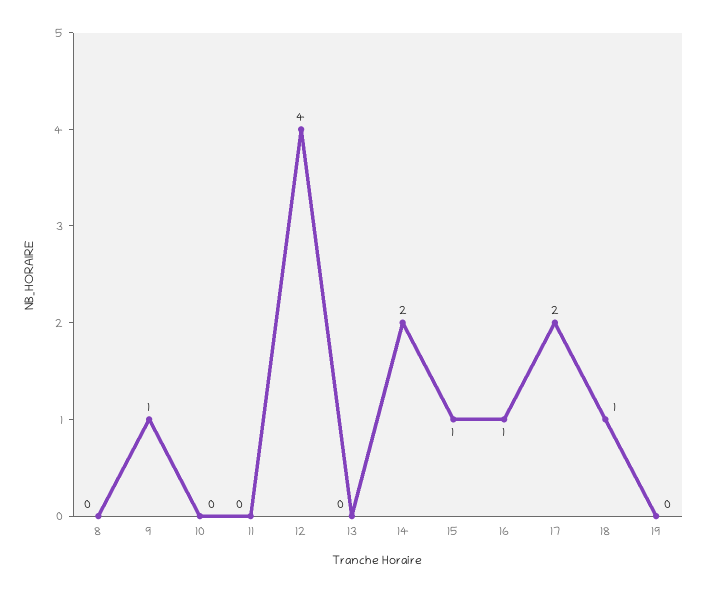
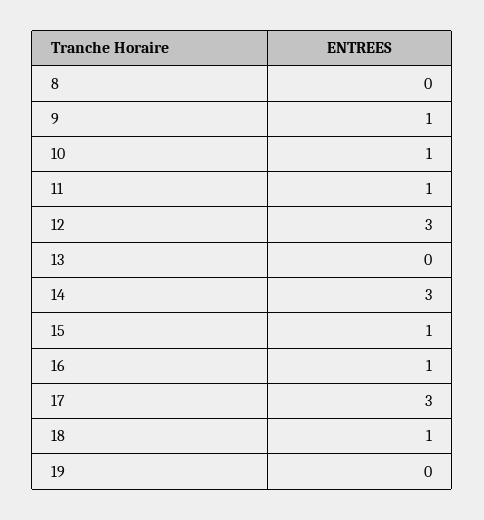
10: 0 -> 1
11: 0 -> 1
12: 4 -> 3
14: 2 -> 3
17: 2 -> 3

